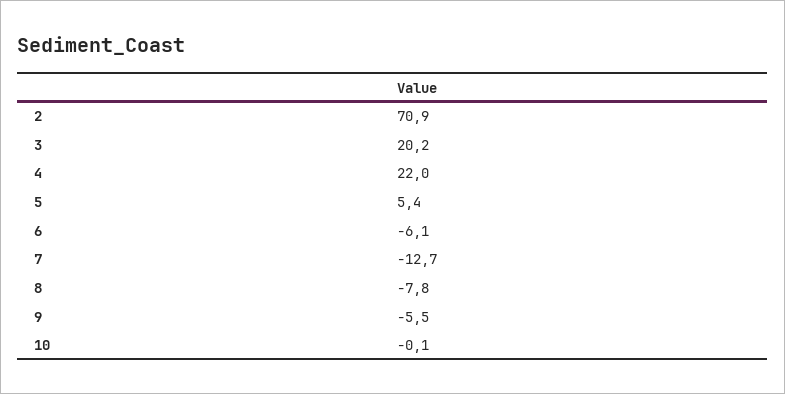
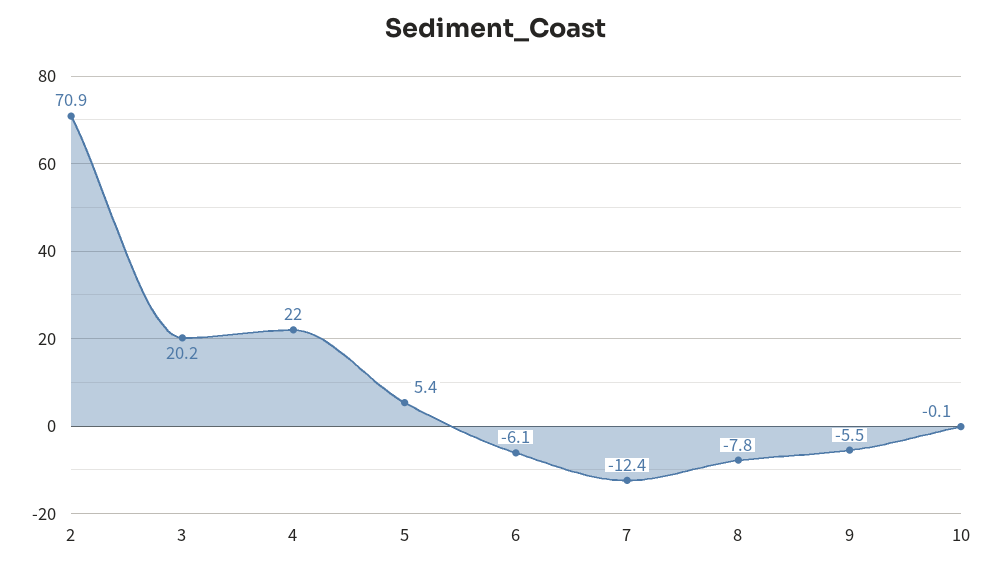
7: -12.7 -> -12.4

